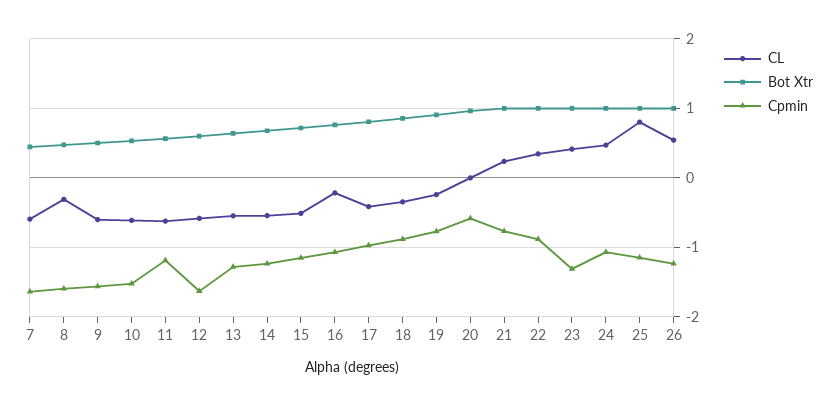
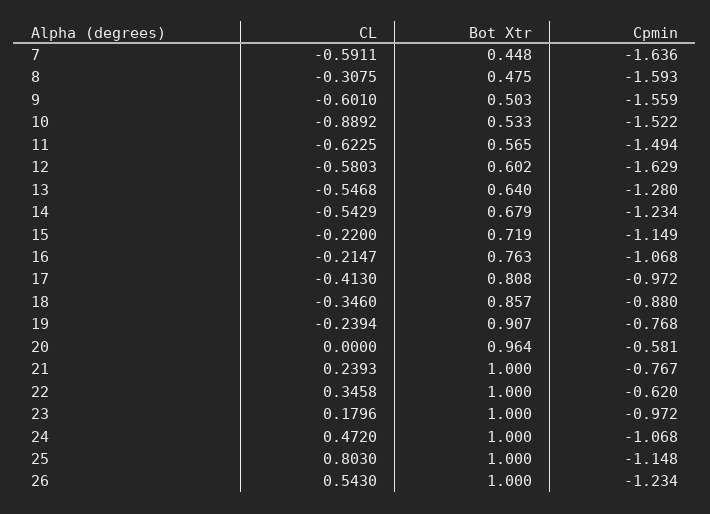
CL, 10: -0.6 -> -0.8892
Cpmin, 11: -1.2 -> -1.494
CL, 15: -0.5 -> -0.22
Cpmin, 22: -0.9 -> -0.62
CL, 23: 0.4 -> 0.1796
Cpmin, 23: -1.3 -> -0.972

